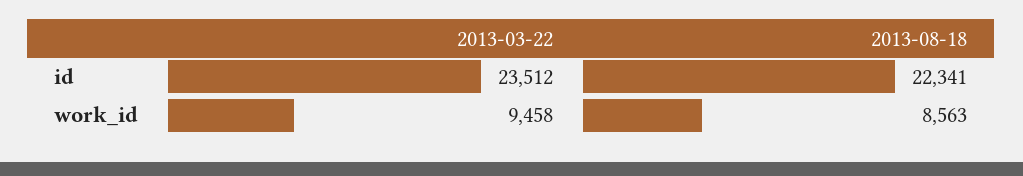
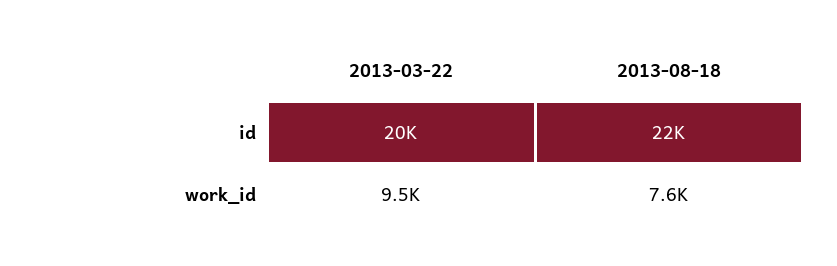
2013-03-22, id: 23512 -> 20000
2013-08-18, work_id: 8563 -> 7600

